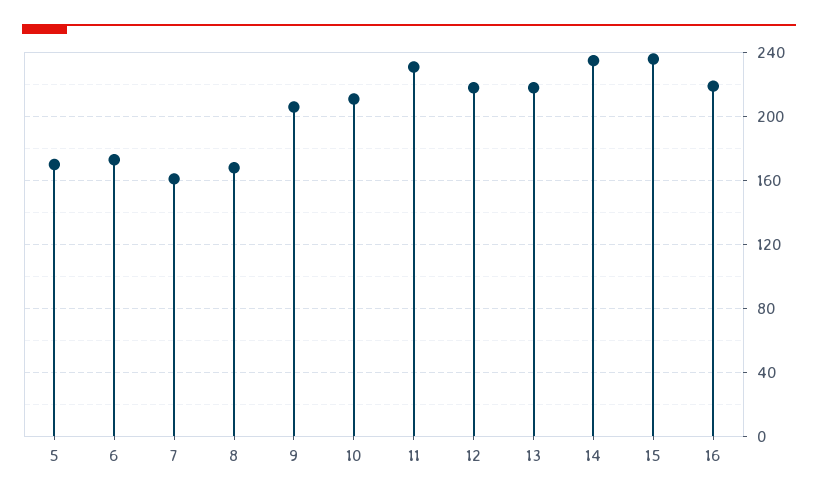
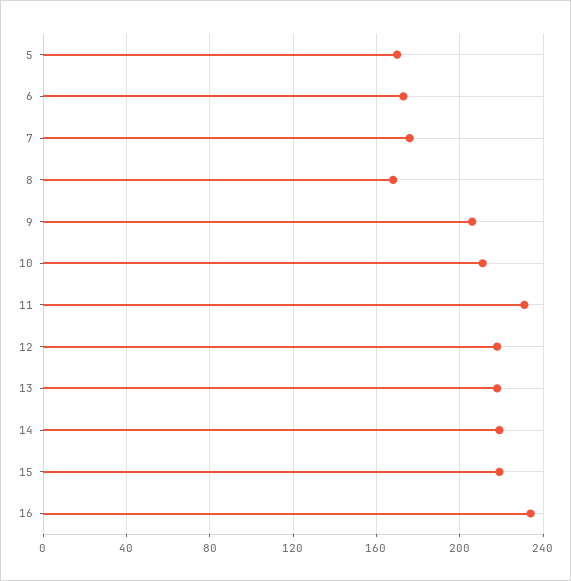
7: 160 -> 175
14: 235 -> 220
15: 235 -> 220
16: 220 -> 235

